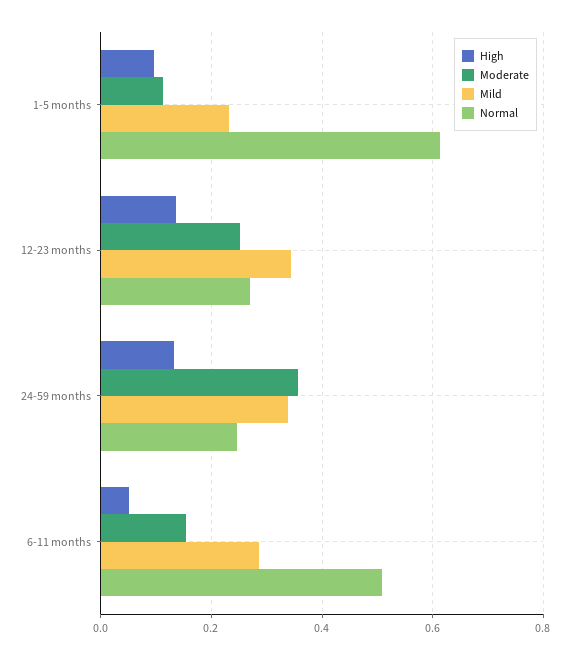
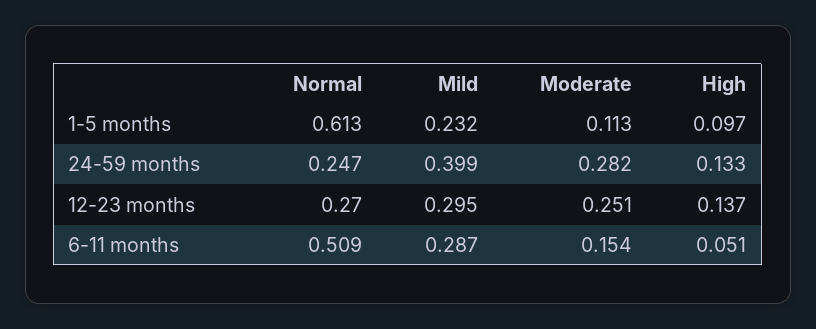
Mild, 12-23 months: 0.34 -> 0.295
Moderate, 24-59 months: 0.36 -> 0.282
Mild, 24-59 months: 0.34 -> 0.399

